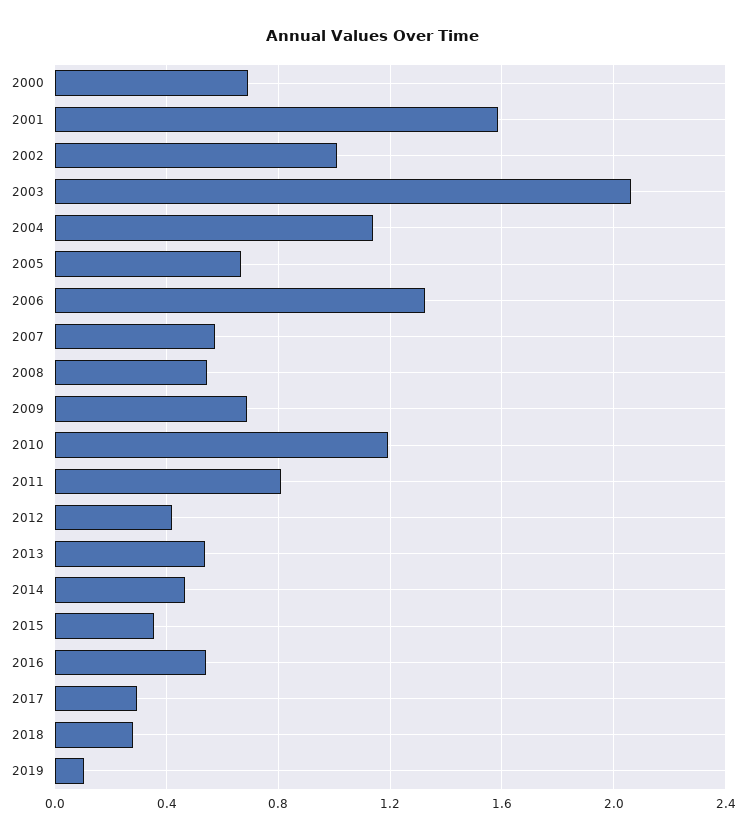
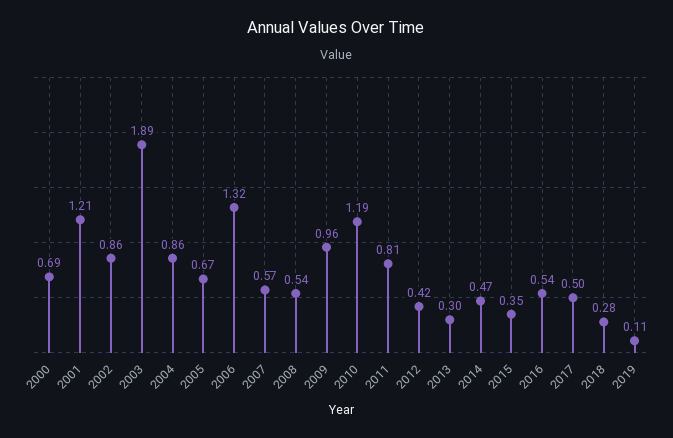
2001: 1.6 -> 1.21
2002: 1 -> 0.86
2003: 2.05 -> 1.89
2004: 1.15 -> 0.86
2009: 0.7 -> 0.96
2013: 0.55 -> 0.3
2017: 0.3 -> 0.5

